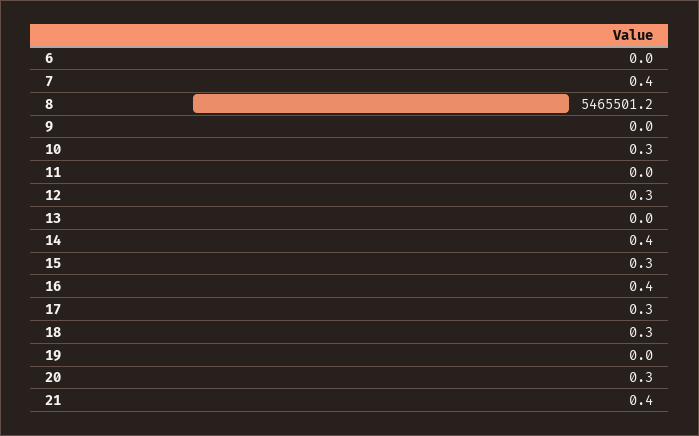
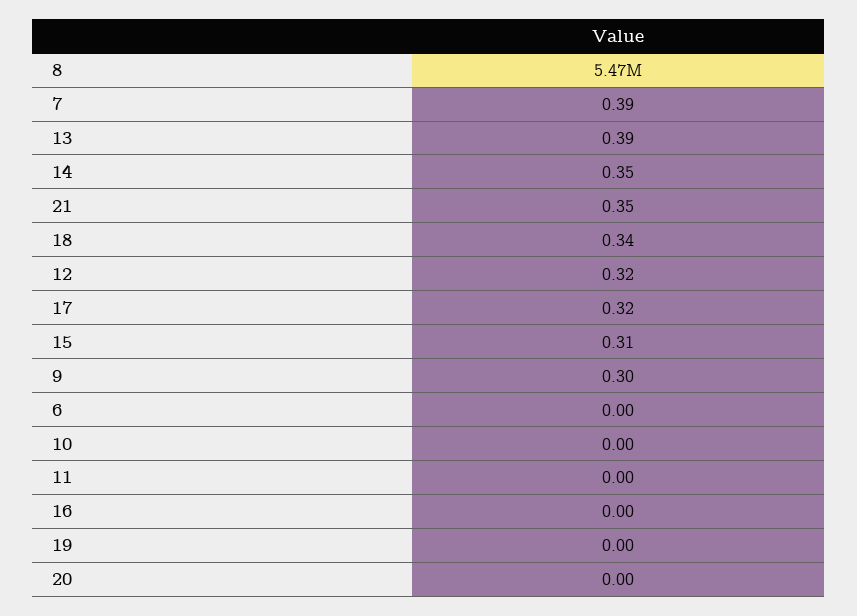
9: 0 -> 0.3
10: 0.3 -> 0
13: 0 -> 0.39
16: 0.4 -> 0
20: 0.3 -> 0

